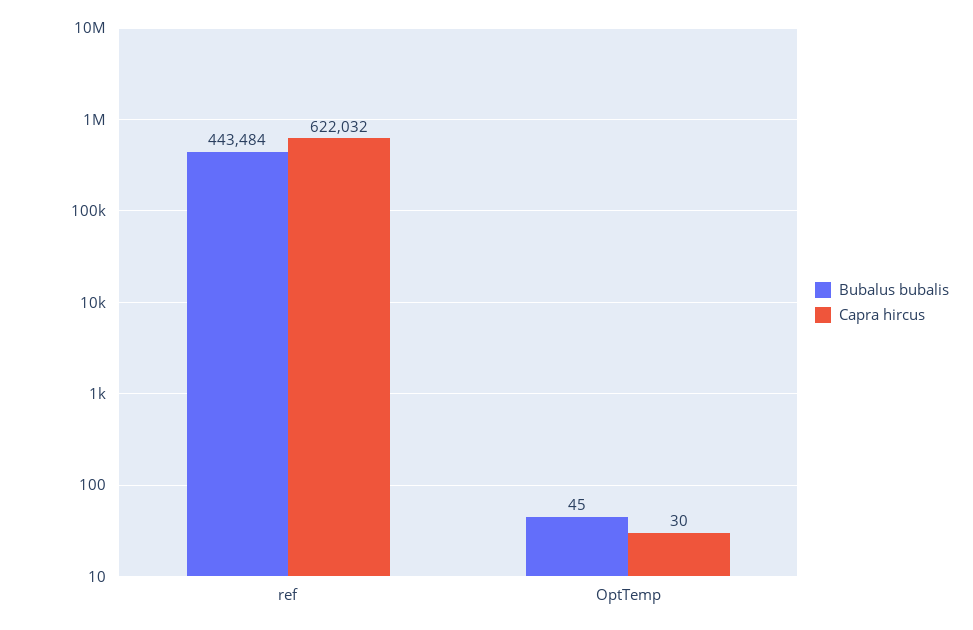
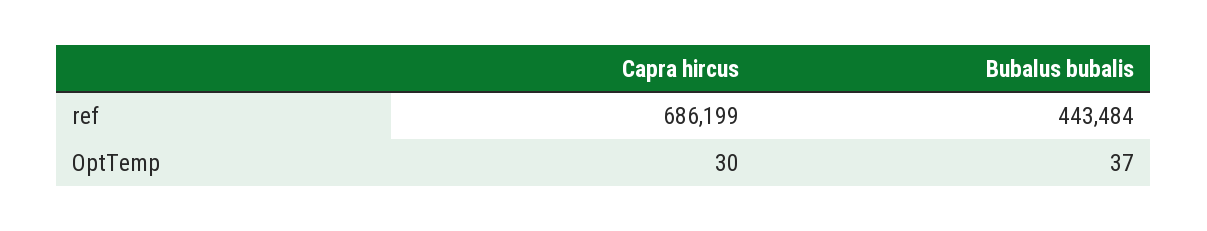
Capra hircus, ref: 622032 -> 686199
Bubalus bubalis, OptTemp: 45 -> 37

